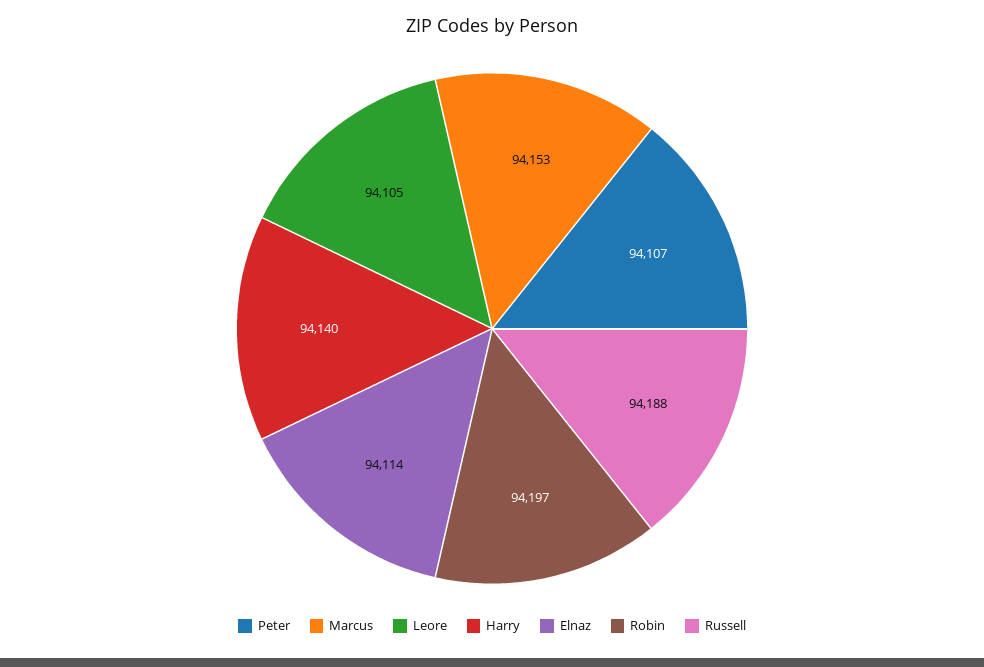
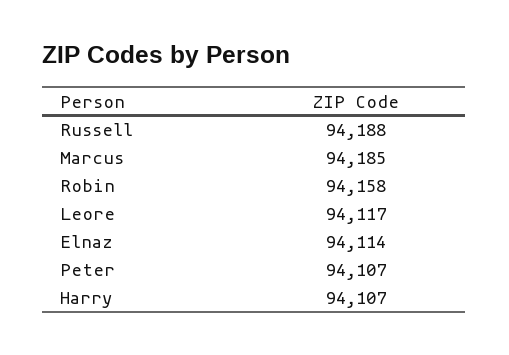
Marcus: 94153 -> 94185
Leore: 94105 -> 94117
Harry: 94140 -> 94107
Robin: 94197 -> 94158

